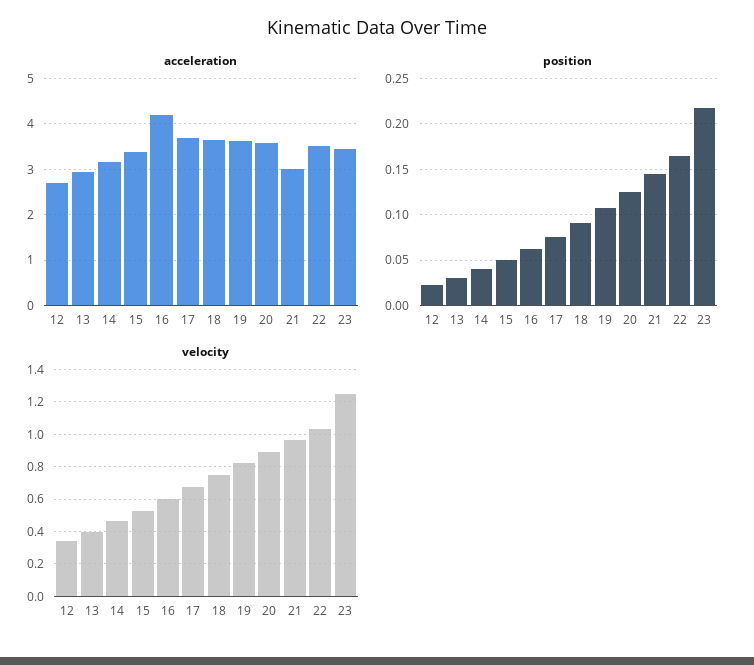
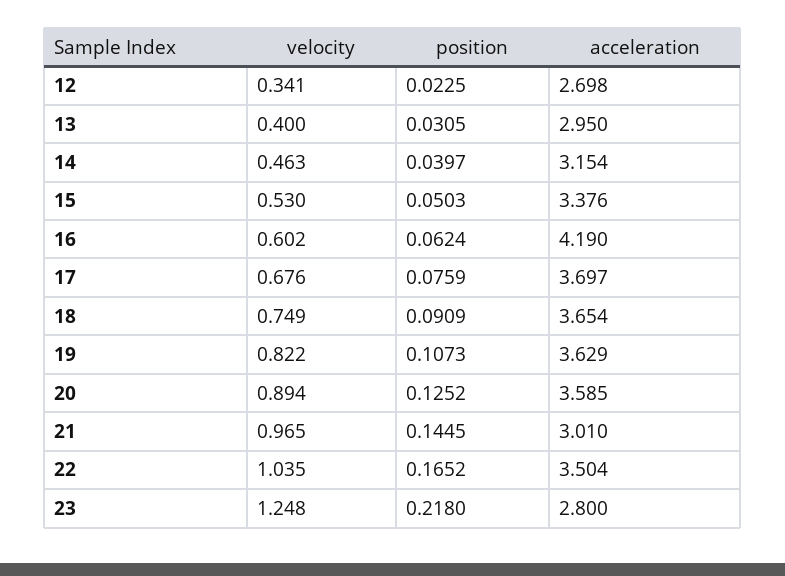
acceleration, 23: 3.4 -> 2.8

